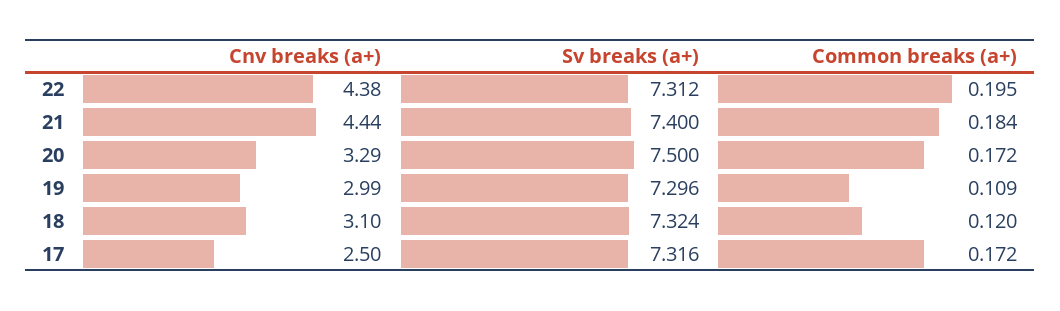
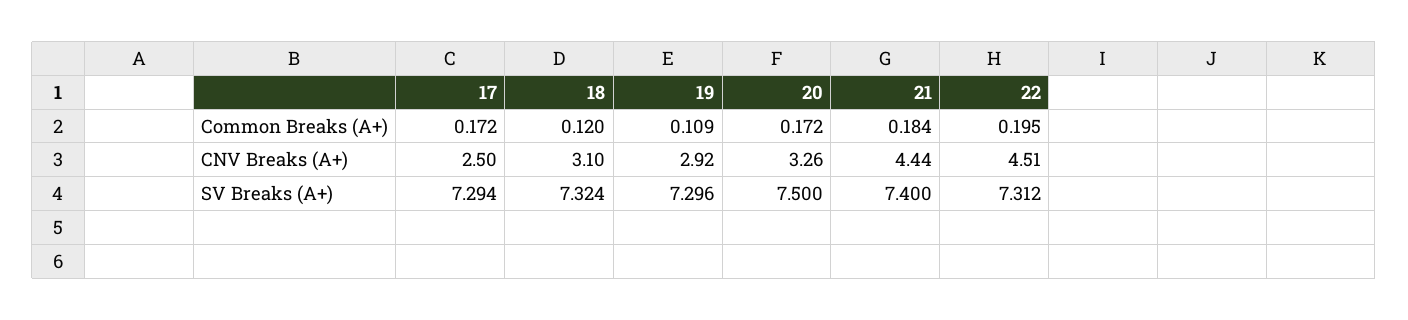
Cnv breaks (a+), 22: 4.38 -> 4.51
Cnv breaks (a+), 20: 3.29 -> 3.26
Cnv breaks (a+), 19: 2.99 -> 2.92
Sv breaks (a+), 17: 7.316 -> 7.294

